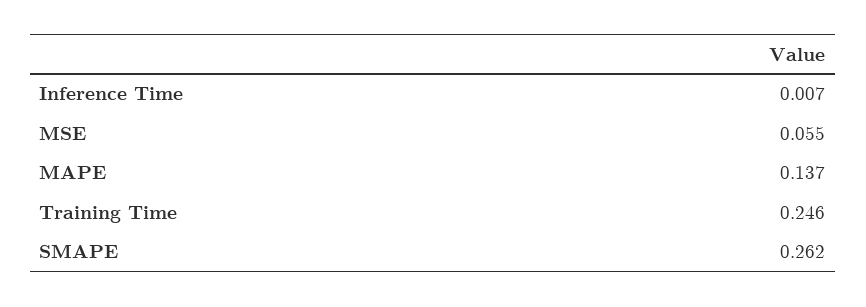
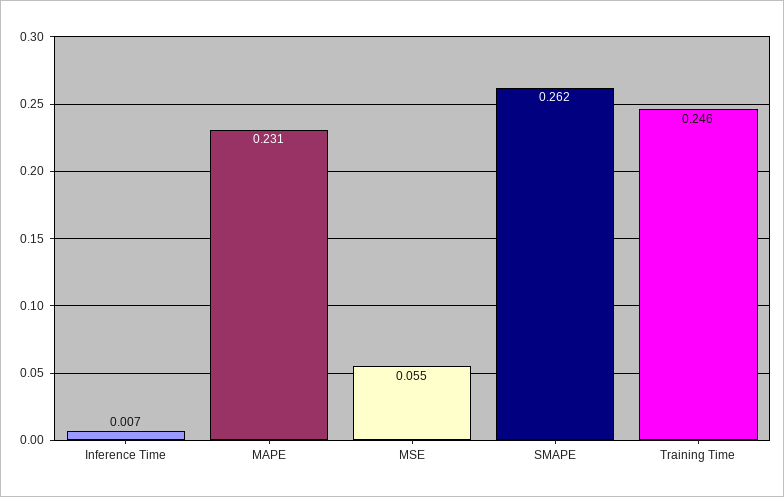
MAPE: 0.137 -> 0.231

